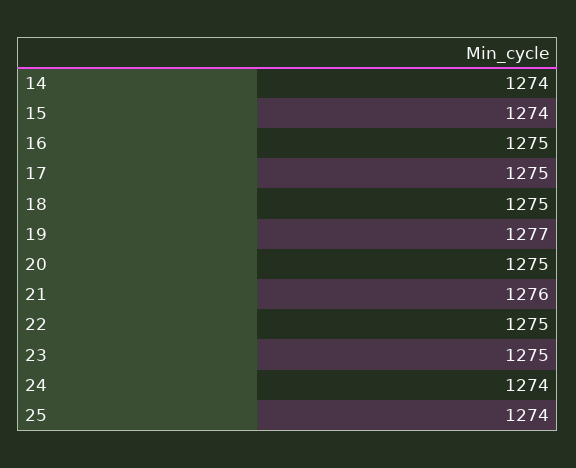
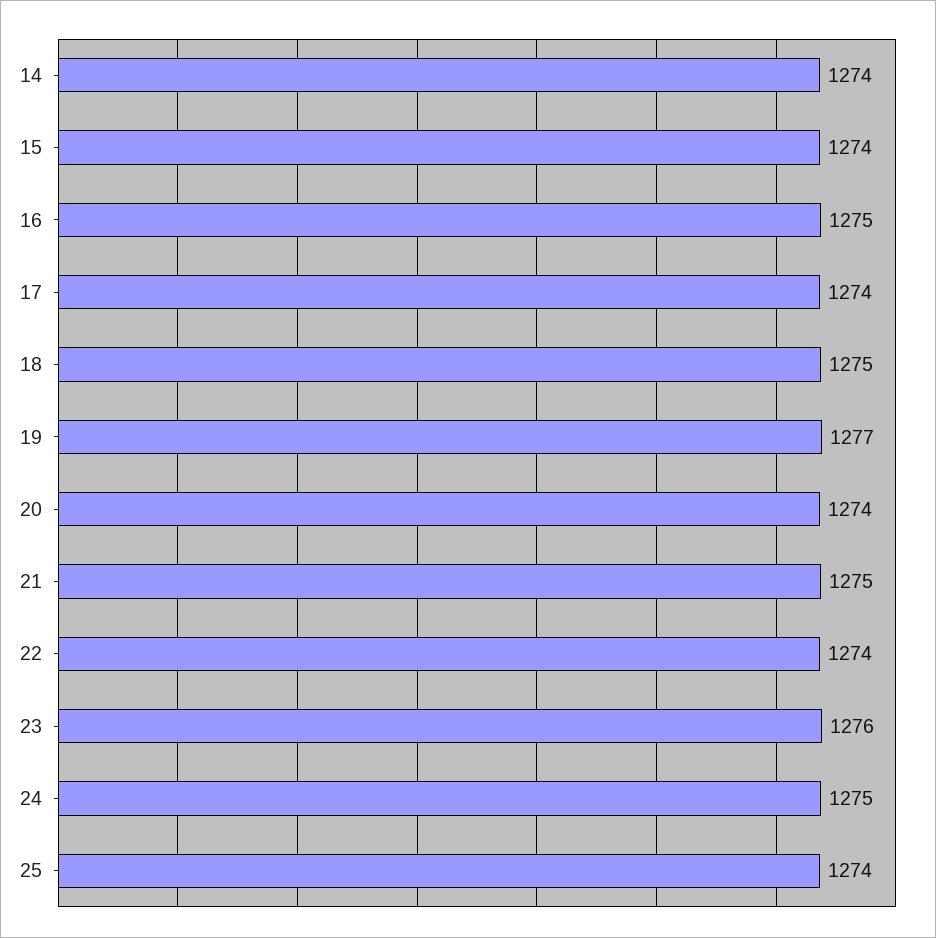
17: 1275 -> 1274
20: 1275 -> 1274
21: 1276 -> 1275
22: 1275 -> 1274
23: 1275 -> 1276
24: 1274 -> 1275

